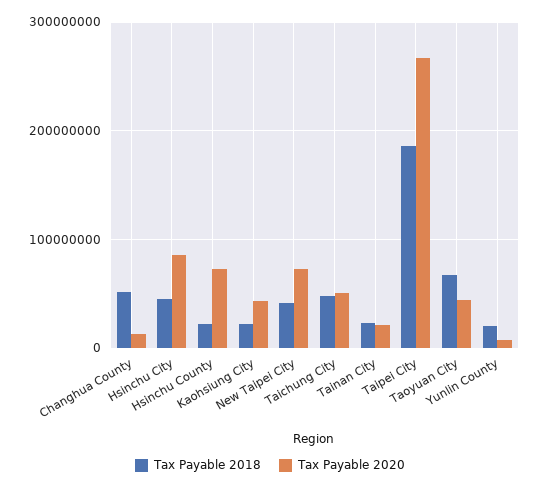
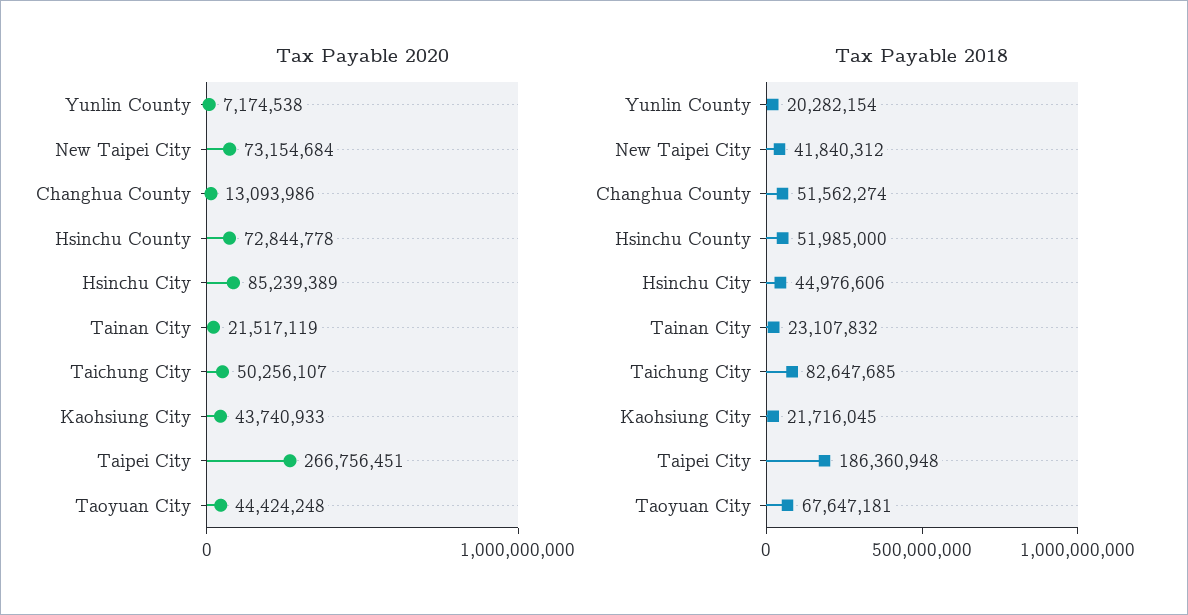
Tax Payable 2018, Hsinchu County: 20000000 -> 51985000
Tax Payable 2018, Taichung City: 50000000 -> 82647685

